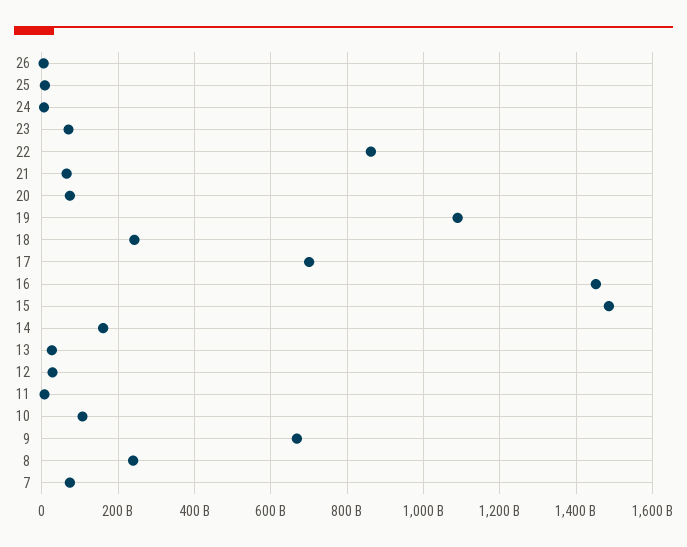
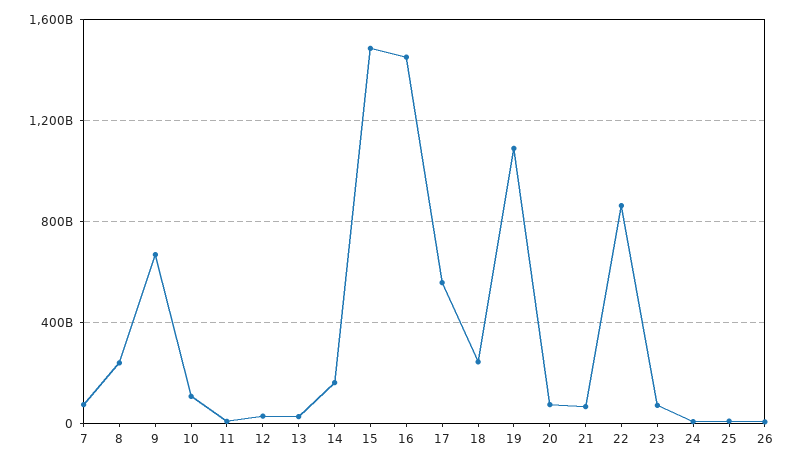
17: 700000000000 -> 550000000000

